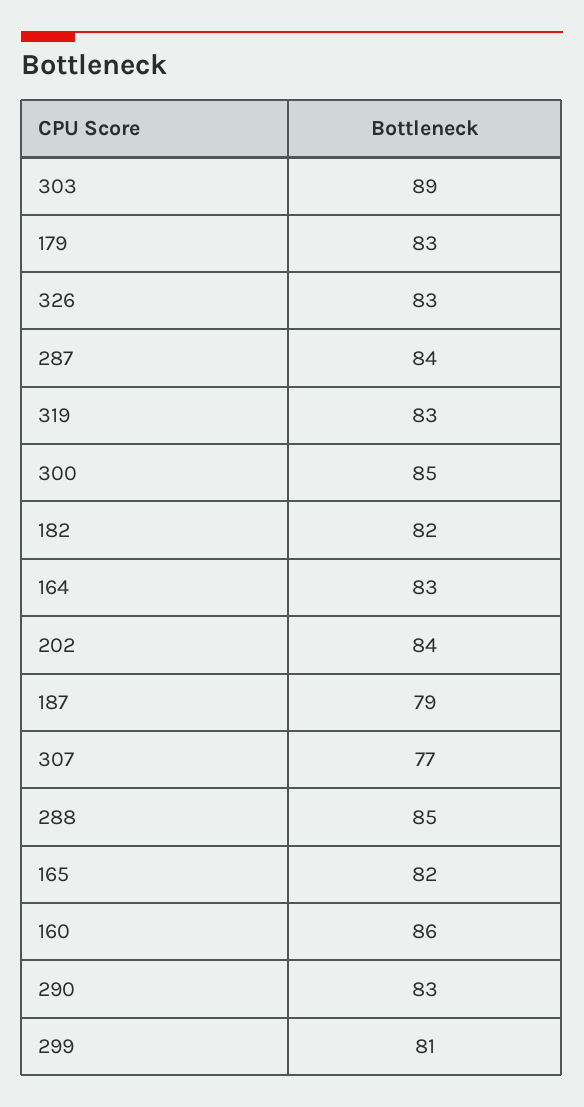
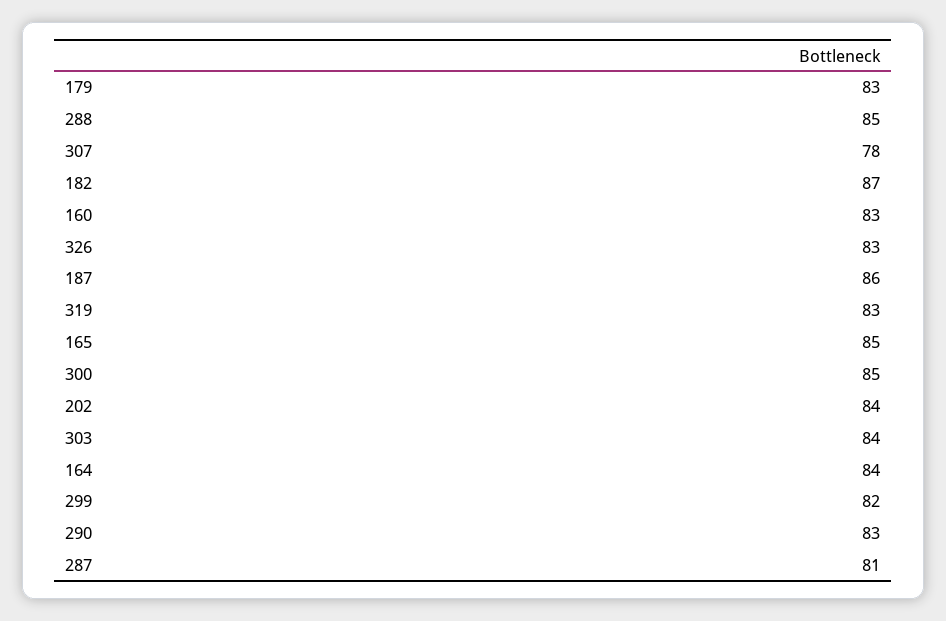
303: 89 -> 84
287: 84 -> 81
182: 82 -> 87
164: 83 -> 84
187: 79 -> 86
307: 77 -> 78
165: 82 -> 85
160: 86 -> 83
299: 81 -> 82

